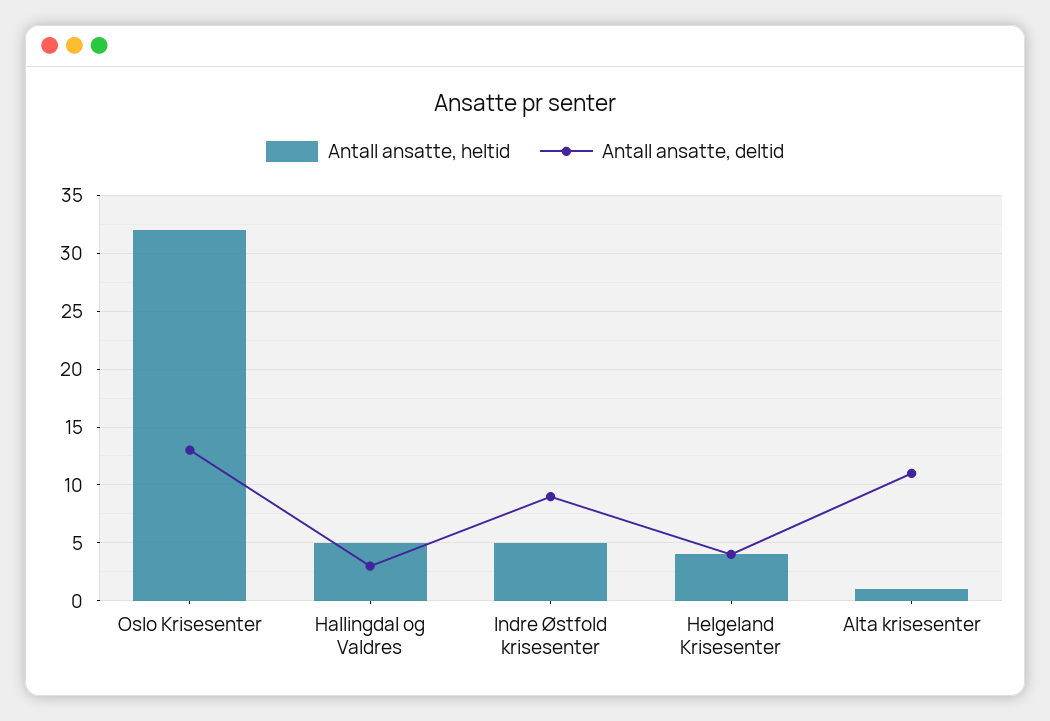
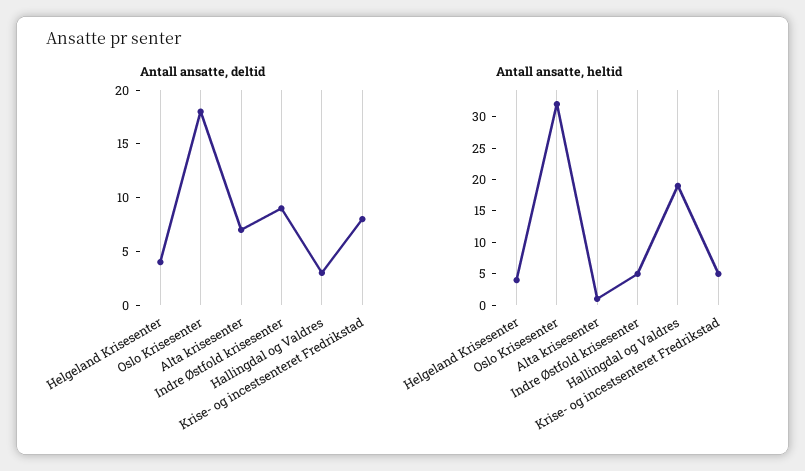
Antall ansatte, deltid, Oslo Krisesenter: 13 -> 18
Antall ansatte, heltid, Hallingdal og Valdres: 5 -> 20
Antall ansatte, deltid, Alta krisesenter: 11 -> 7
Antall ansatte, deltid, Krise- og incestsenteret Fredrikstad: none -> 8
Antall ansatte, heltid, Krise- og incestsenteret Fredrikstad: none -> 5

